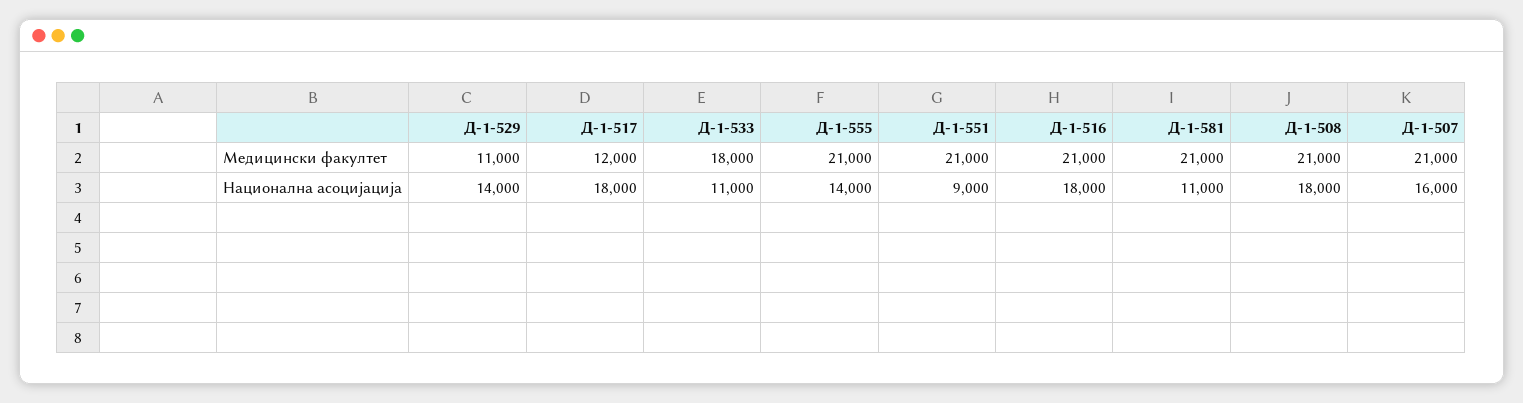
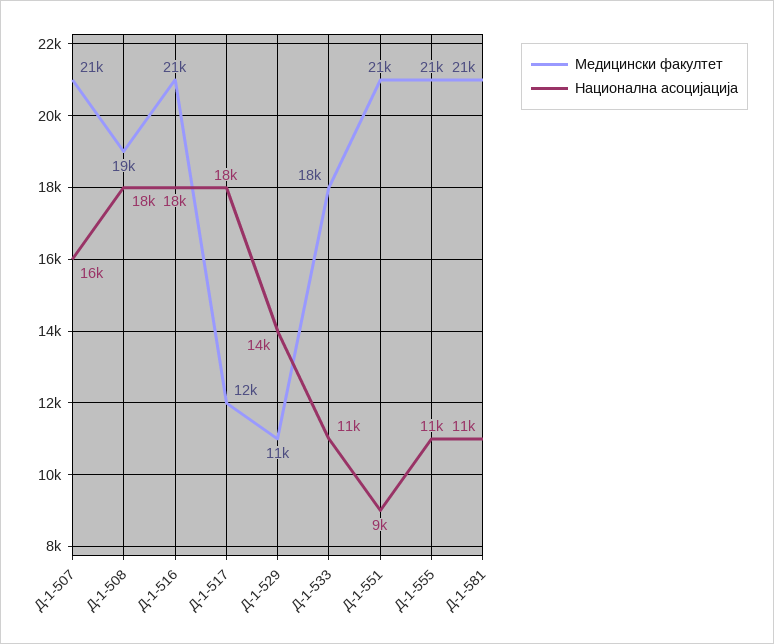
Медицински факултет, Д-1-508: 21000 -> 19000
Национална асоцијација, Д-1-555: 14000 -> 11000

